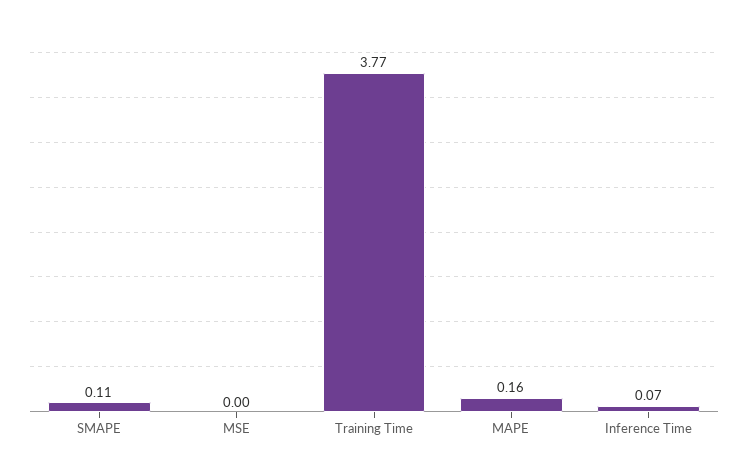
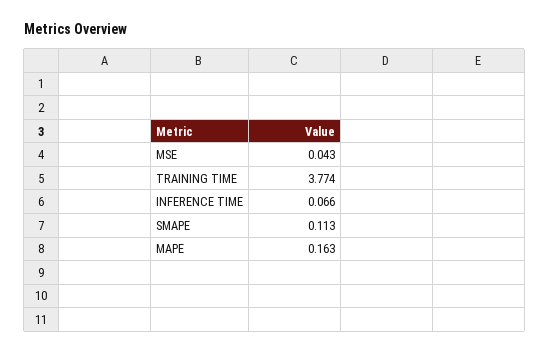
MSE: 0 -> 0.043

